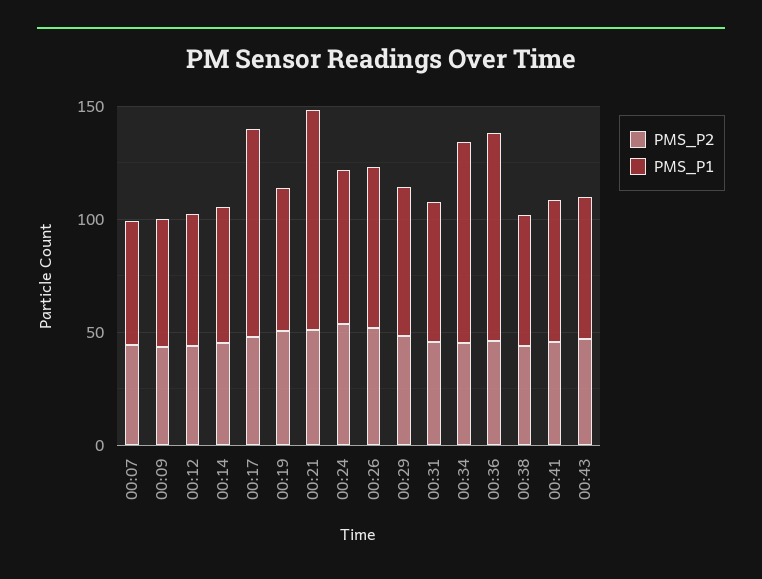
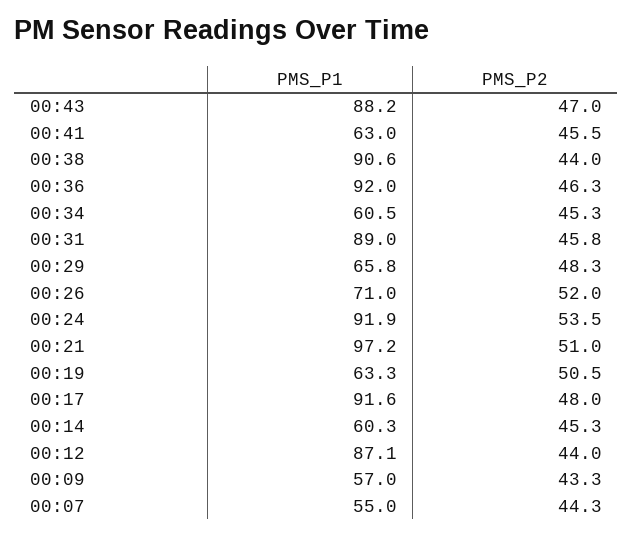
PMS_P1, 00:12: 60 -> 87.1
PMS_P1, 00:24: 70 -> 91.9
PMS_P1, 00:31: 60 -> 89
PMS_P1, 00:34: 90 -> 60.5
PMS_P1, 00:38: 60 -> 90.6
PMS_P1, 00:43: 60 -> 88.2

